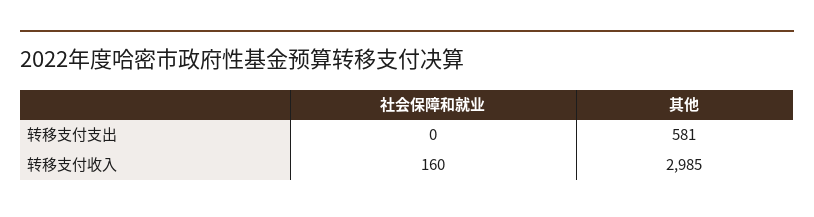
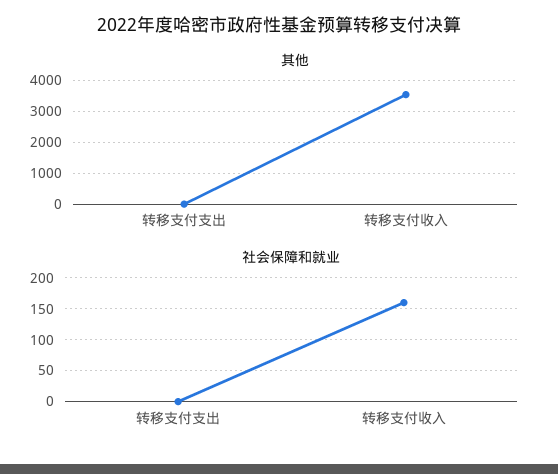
其他, 转移支付支出: 581 -> 0
其他, 转移支付收入: 2985 -> 3600

